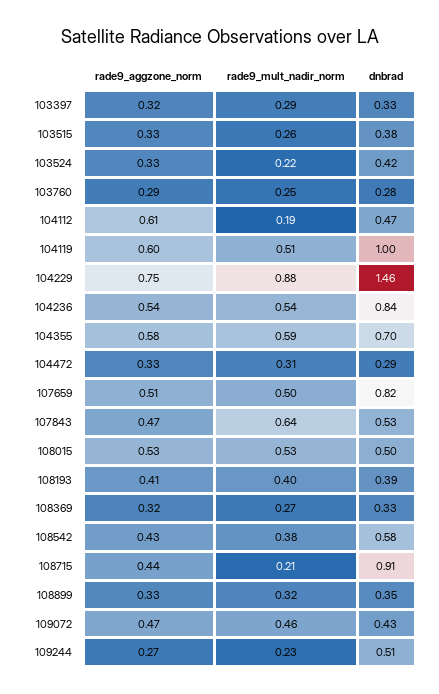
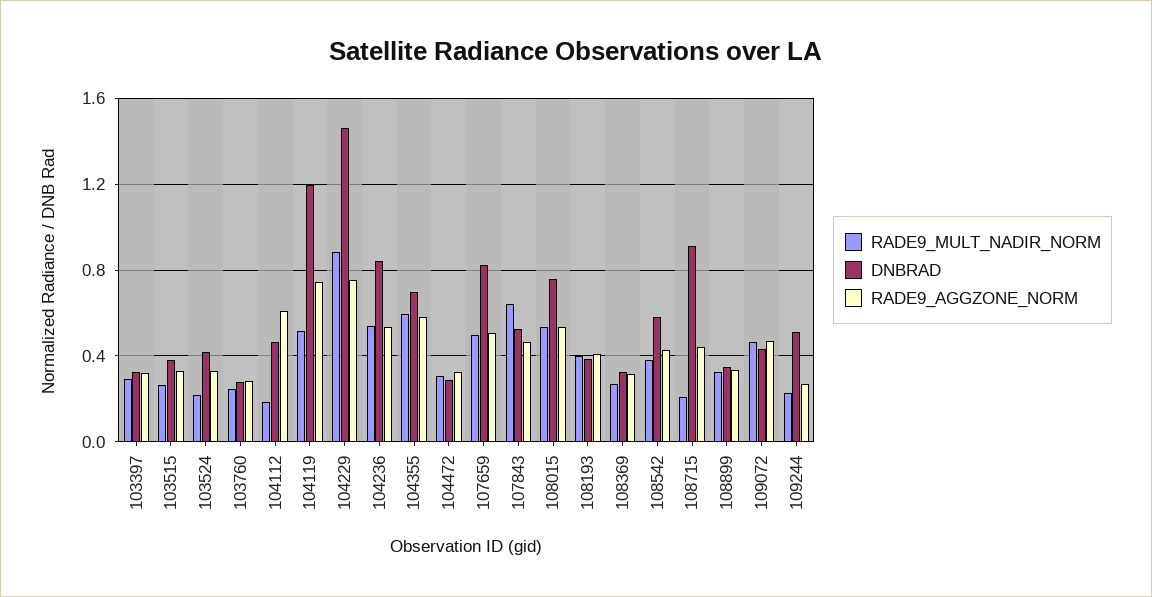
rade9_aggzone_norm, 104119: 0.6 -> 0.75
dnbrad, 104119: 1 -> 1.2
dnbrad, 108015: 0.5 -> 0.75

